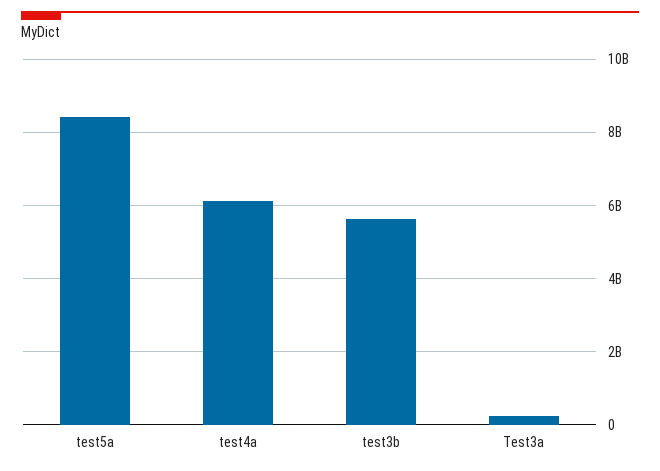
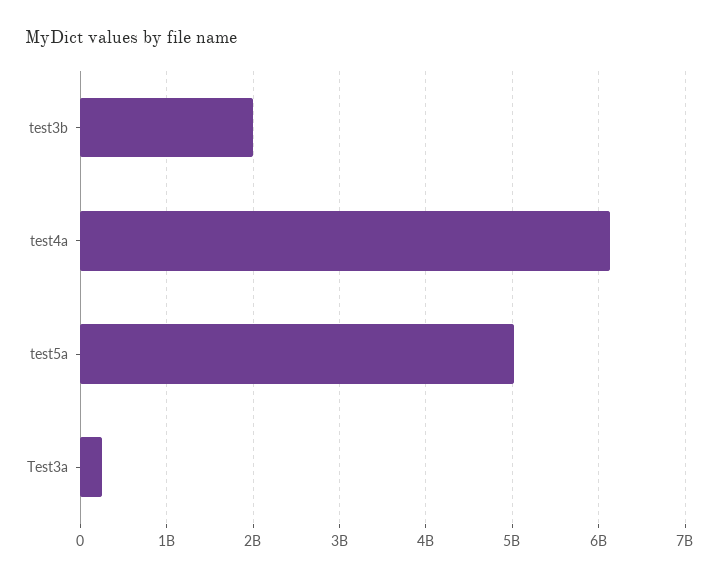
test5a: 8400000000 -> 5000000000
test3b: 5600000000 -> 2000000000

